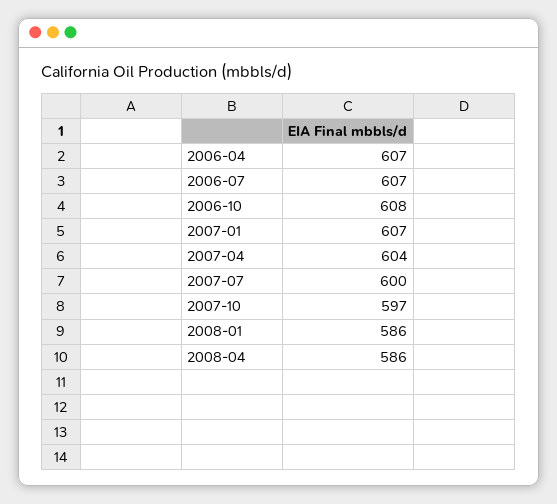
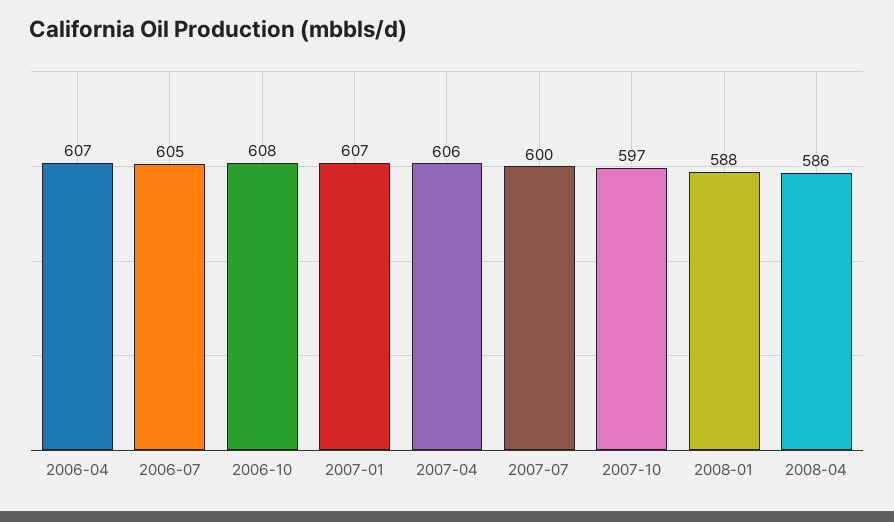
2006-07: 607 -> 605
2007-04: 604 -> 606
2008-01: 586 -> 588

